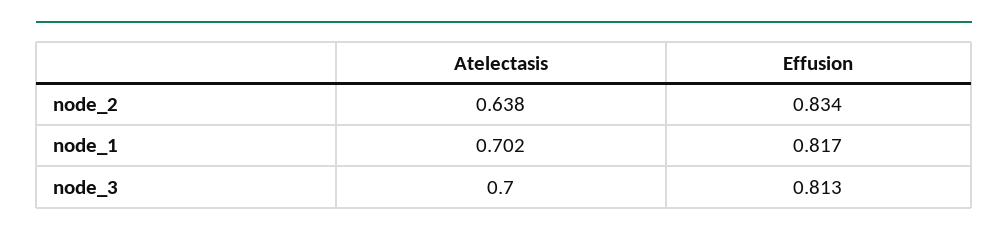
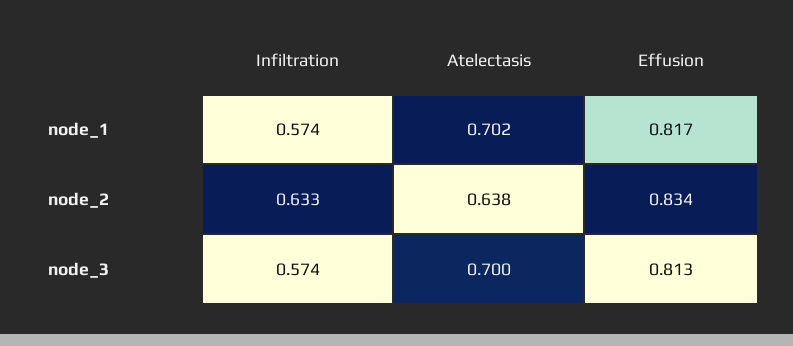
Infiltration, node_1: none -> 0.574
Infiltration, node_2: none -> 0.633
Infiltration, node_3: none -> 0.574

